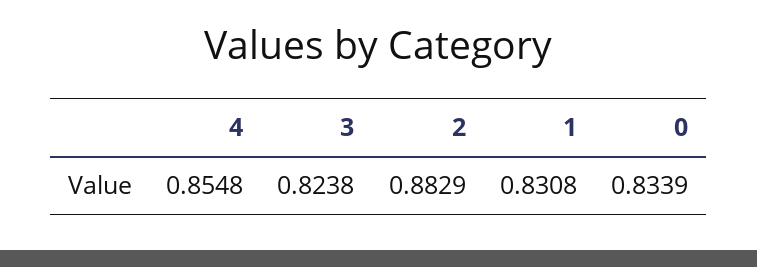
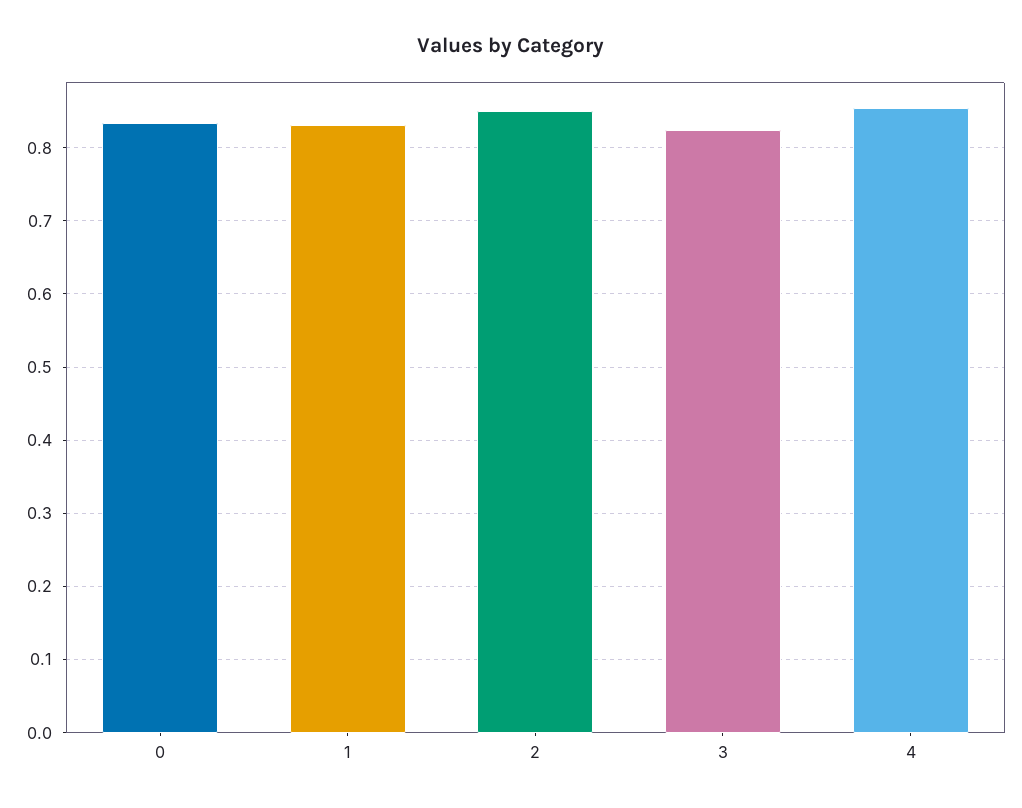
2: 0.8829 -> 0.85

